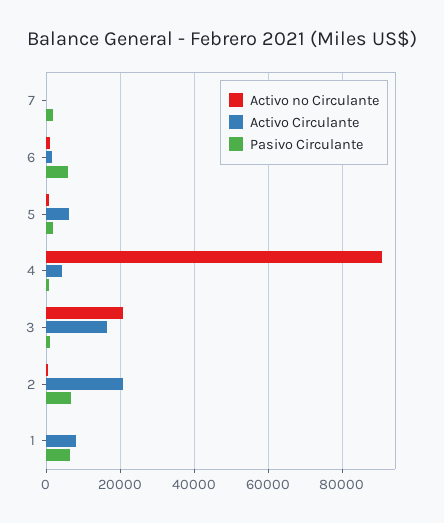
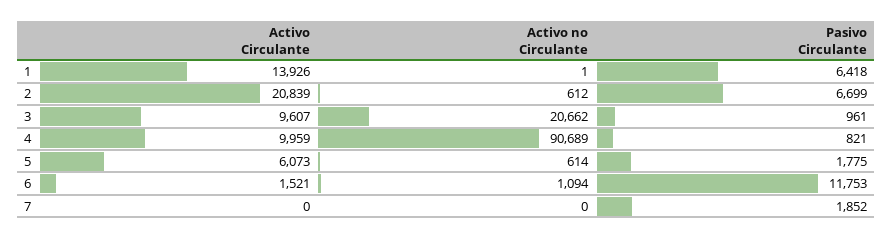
Pasivo Circulante, 6: 6000 -> 11753
Activo Circulante, 4: 4000 -> 9959
Activo Circulante, 3: 16000 -> 9607
Activo Circulante, 1: 8000 -> 13926

